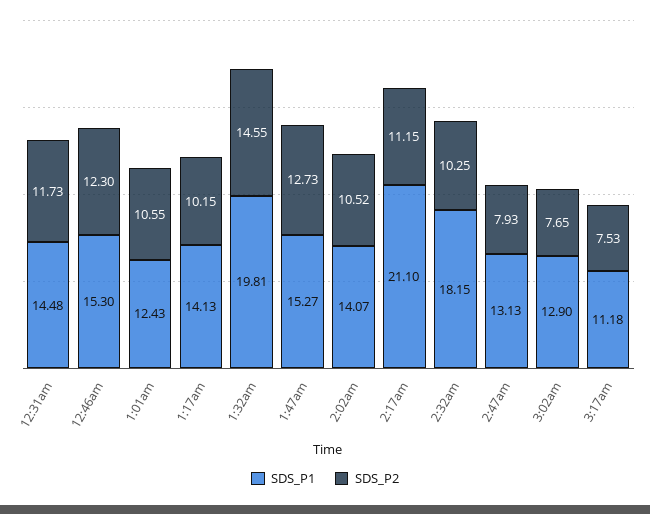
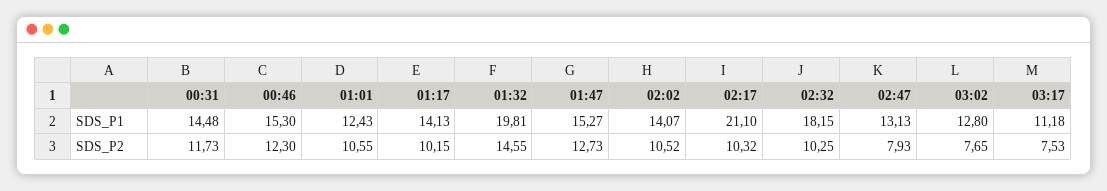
SDS_P2, 2:17am: 11.15 -> 10.32
SDS_P1, 3:02am: 12.9 -> 12.8

